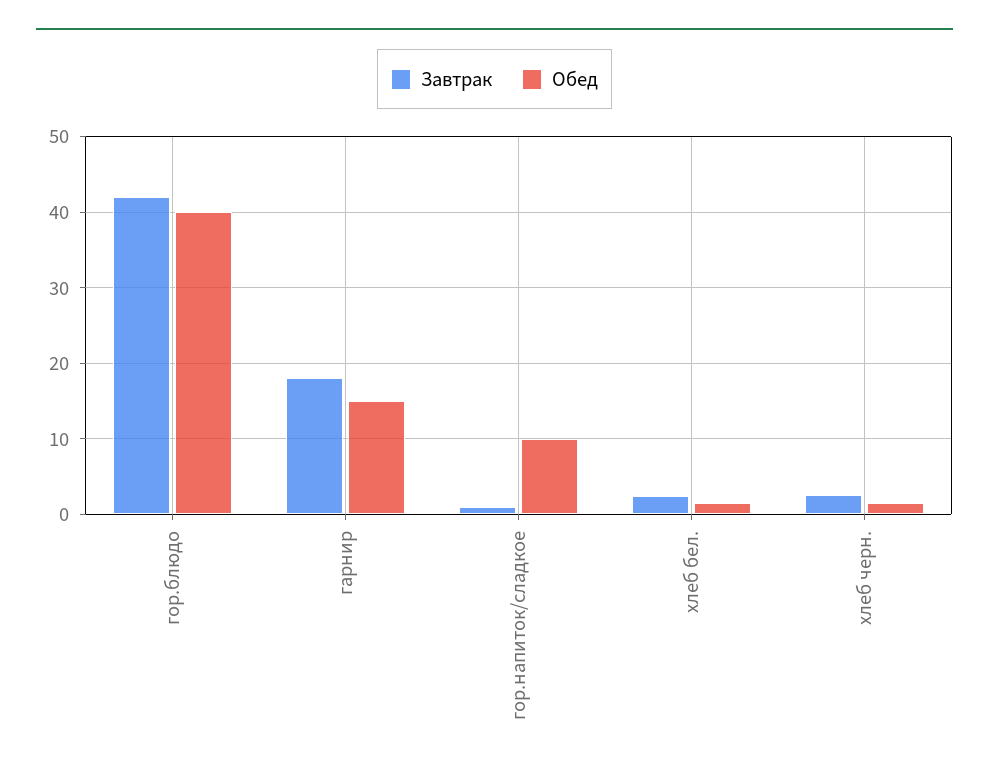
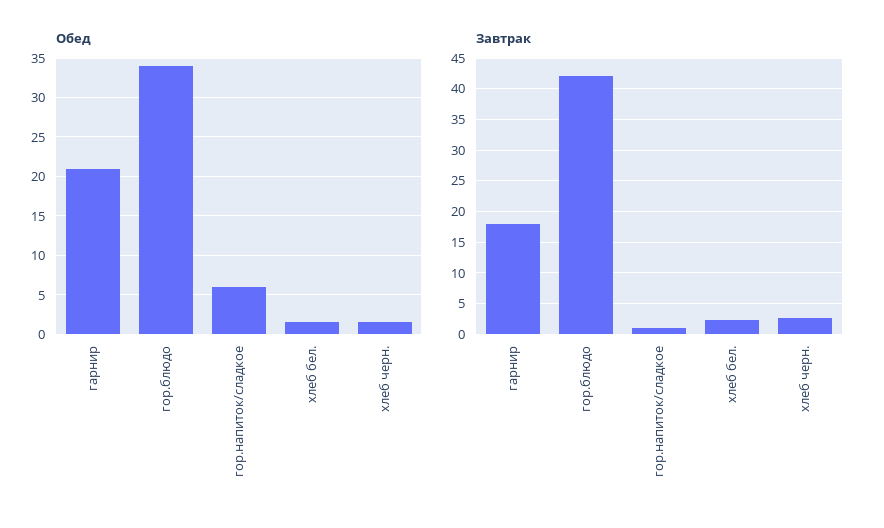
Обед, гор.блюдо: 40 -> 34
Обед, гарнир: 15 -> 21
Обед, гор.напиток/сладкое: 10 -> 6

